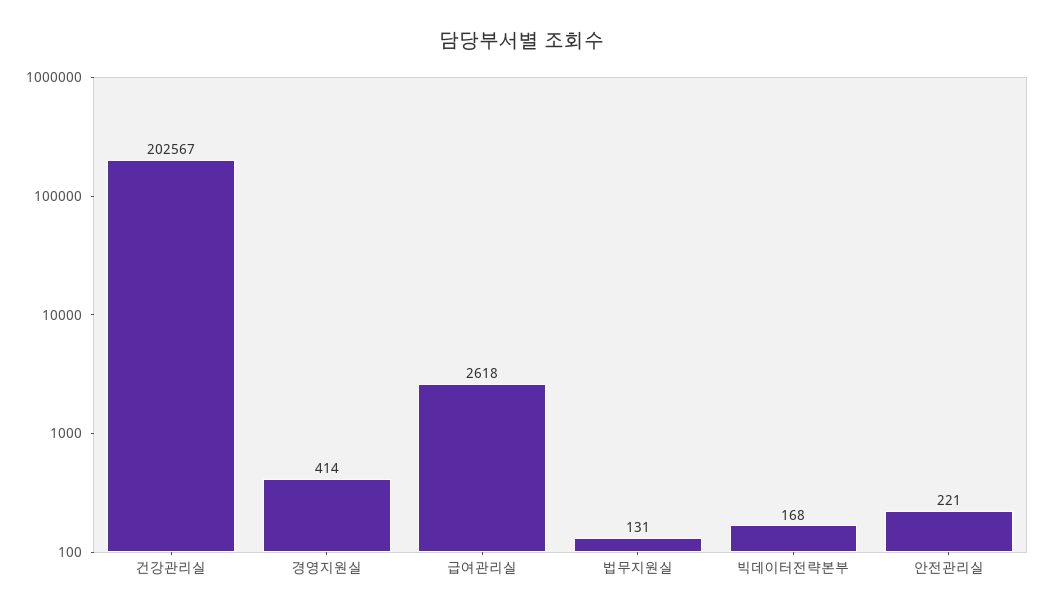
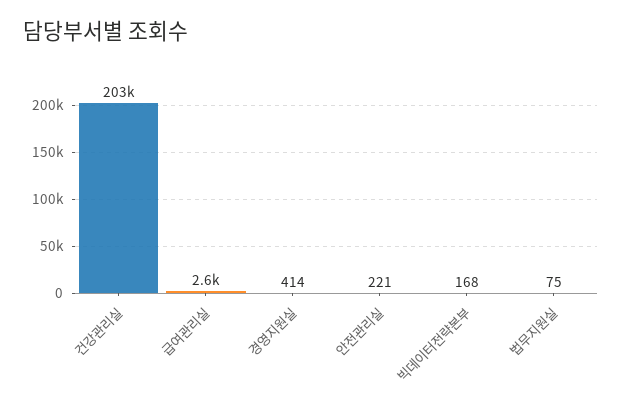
법무지원실: 131 -> 75

